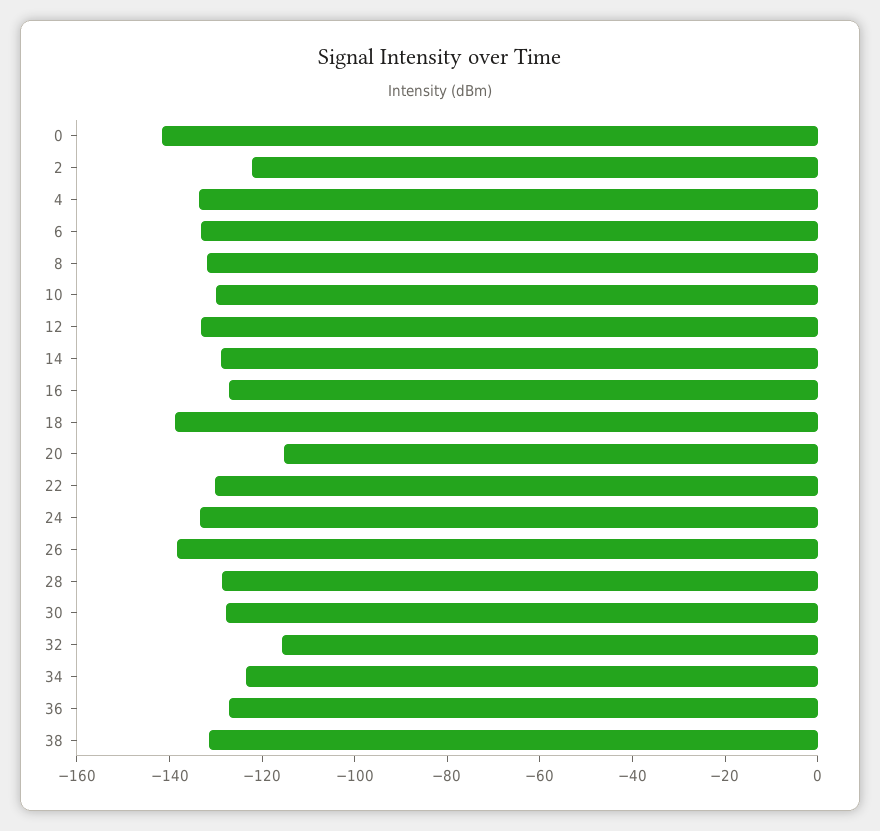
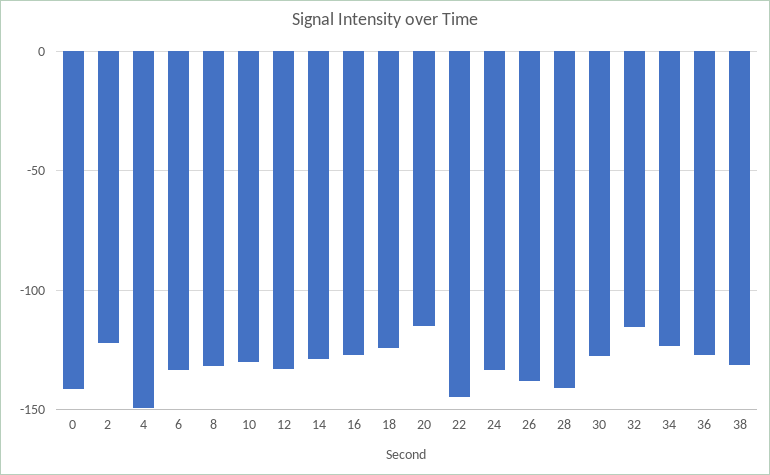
4: -135 -> -150
18: -140 -> -125
22: -130 -> -145
28: -130 -> -140

